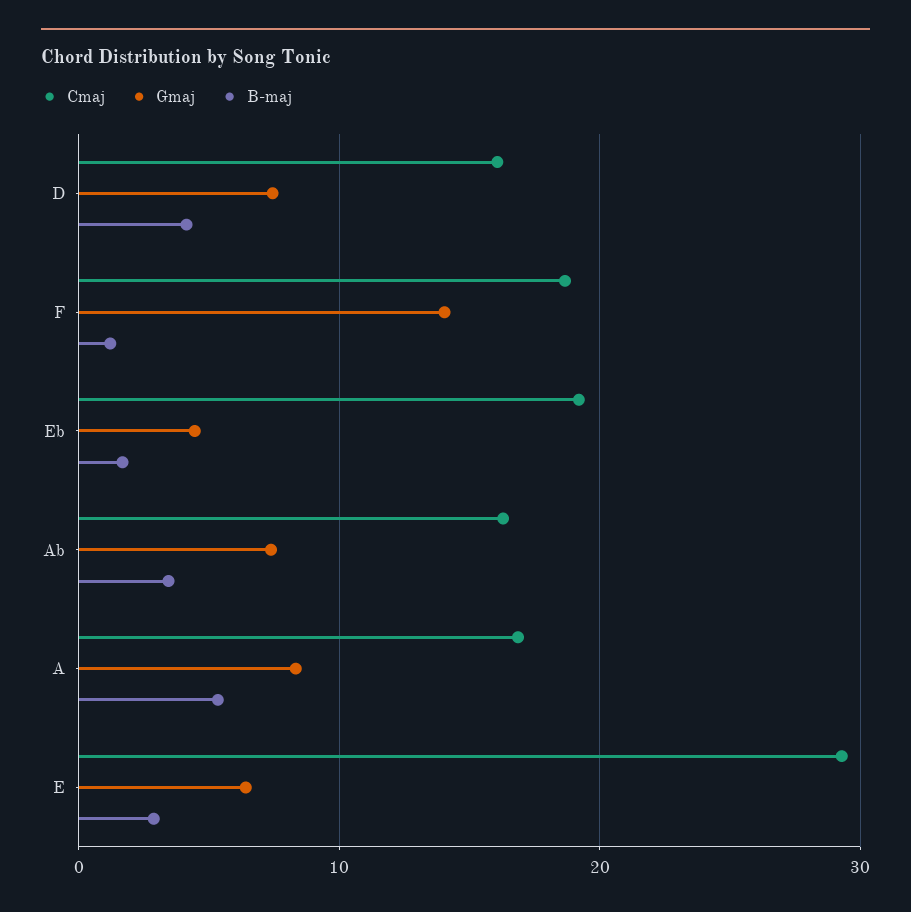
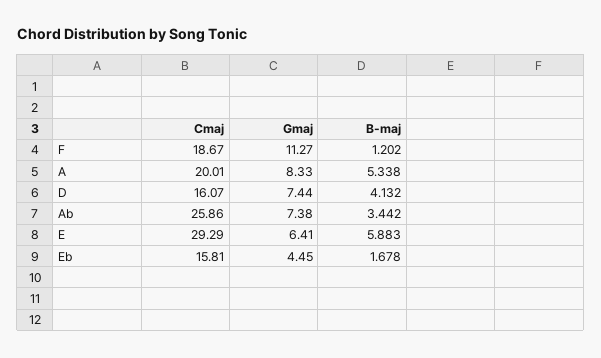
Gmaj, F: 14 -> 11.27
Cmaj, Eb: 19 -> 15.81
Cmaj, Ab: 16 -> 25.86
Cmaj, A: 17 -> 20.01
B-maj, E: 3 -> 5.883

